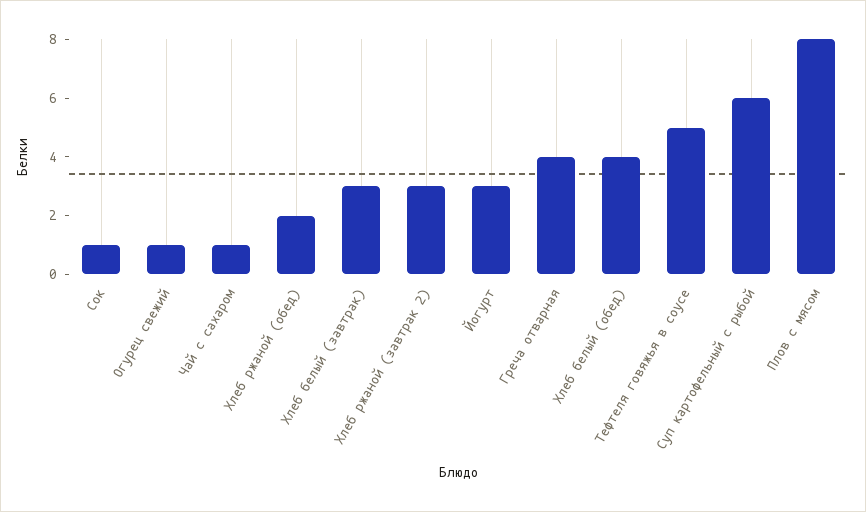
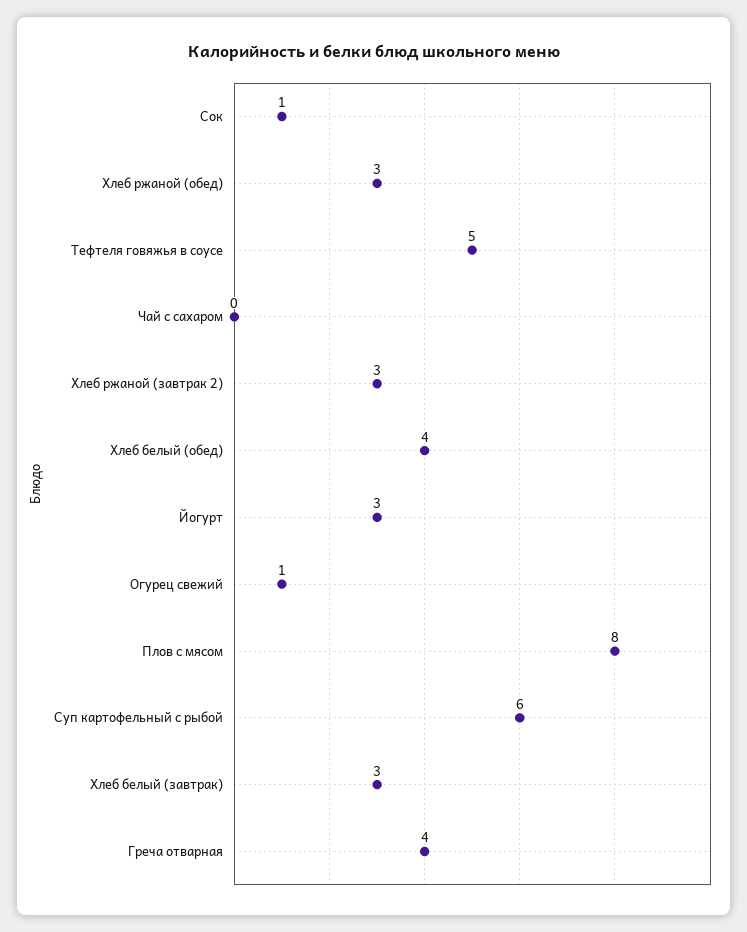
Чай с сахаром: 1 -> 0
Хлеб ржаной (обед): 2 -> 3

